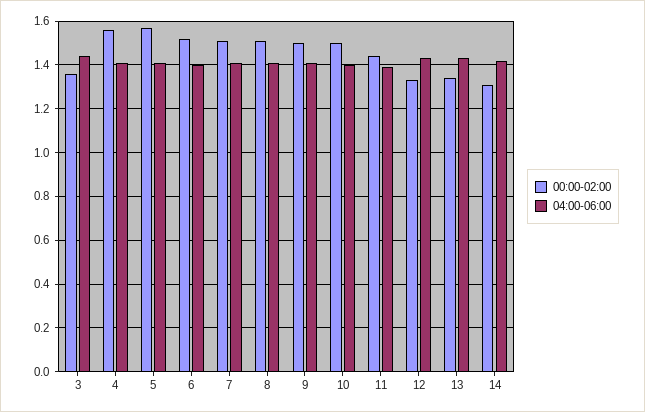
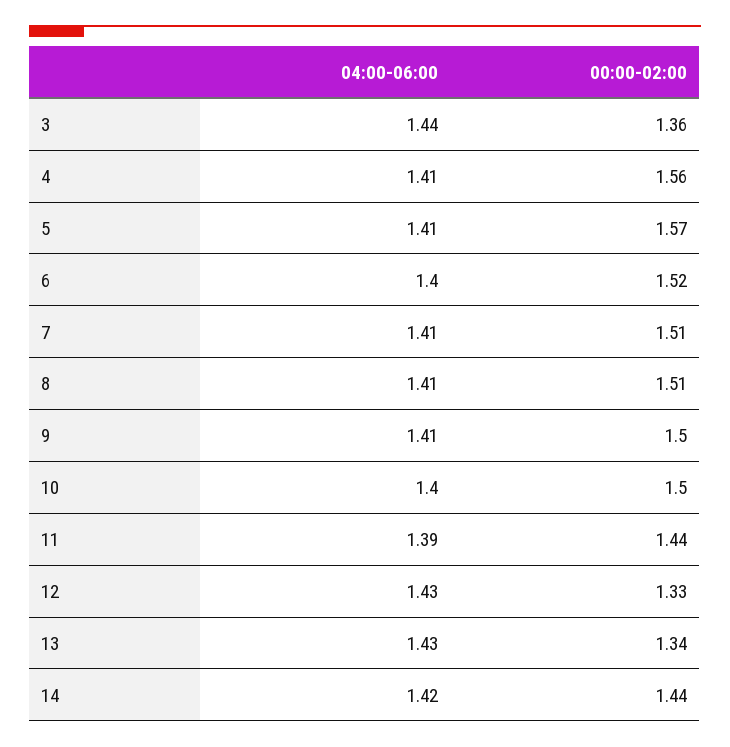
00:00-02:00, 14: 1.3 -> 1.44

